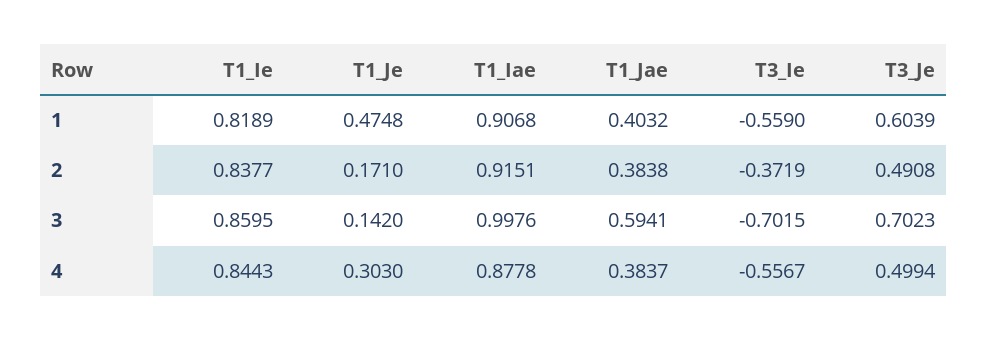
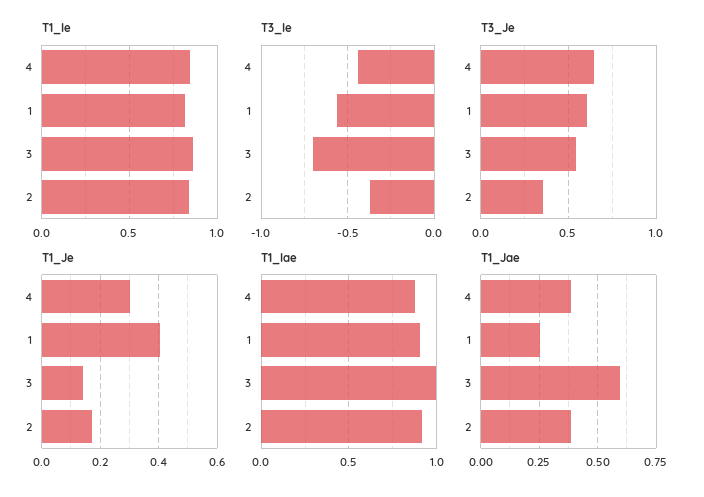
T1_Je, 1: 0.4748 -> 0.4
T1_Jae, 1: 0.4032 -> 0.25
T3_Je, 2: 0.4908 -> 0.35
T3_Je, 3: 0.7023 -> 0.55
T3_Ie, 4: -0.5567 -> -0.45
T3_Je, 4: 0.4994 -> 0.65

